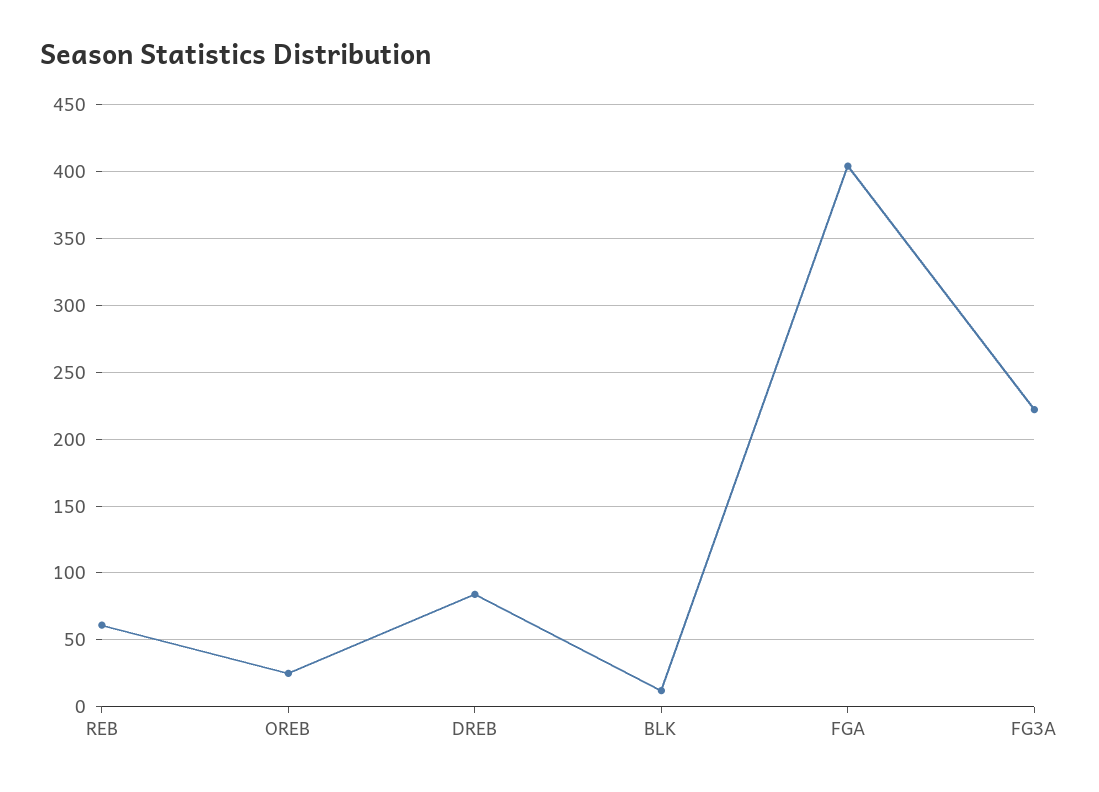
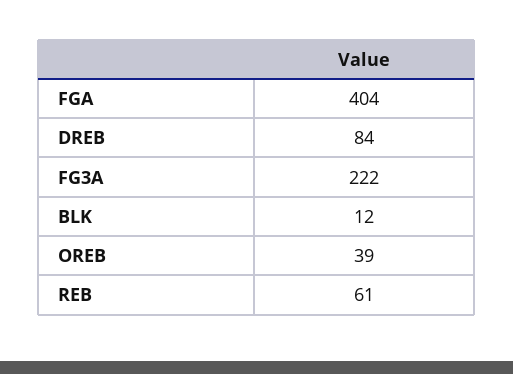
OREB: 25 -> 39

